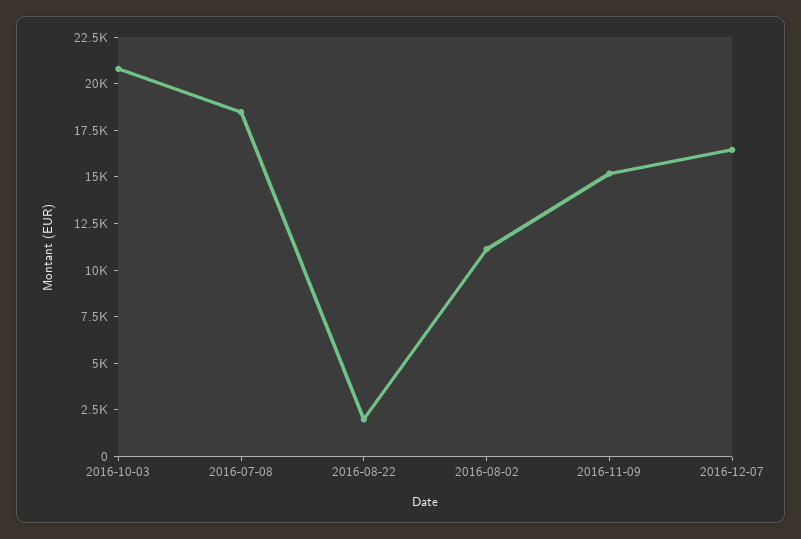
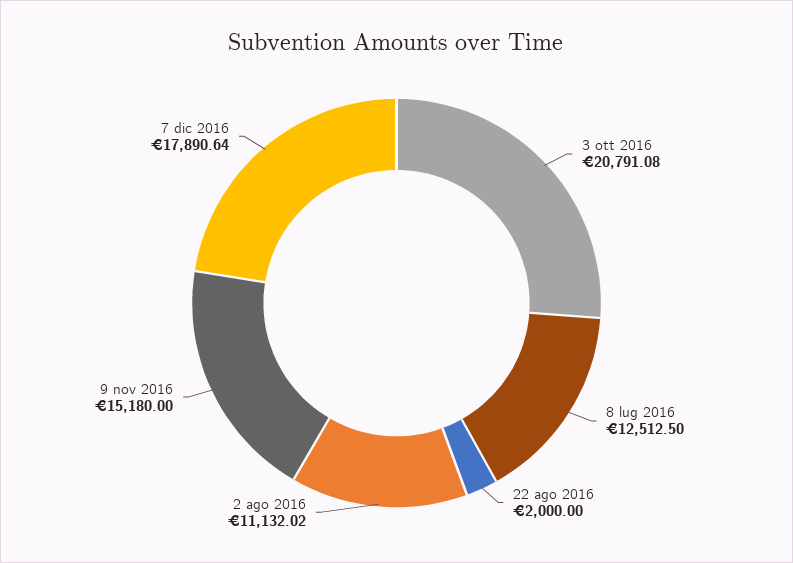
2016-07-08: 18500 -> 12512.5
2016-12-07: 16500 -> 17890.64

